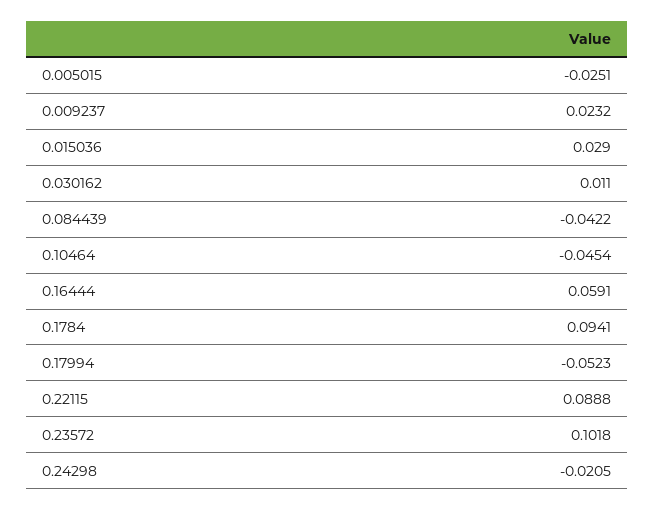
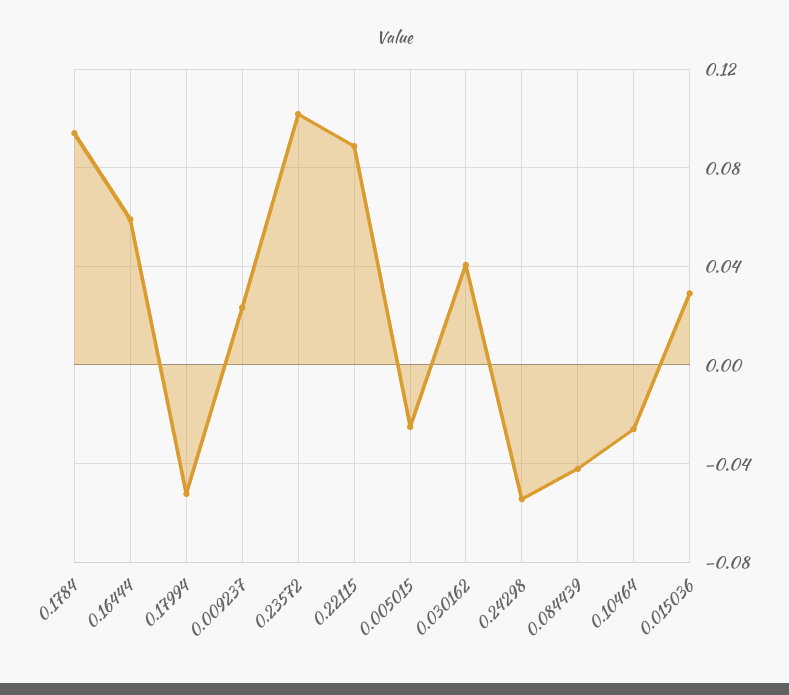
0.030162: 0.011 -> 0.04
0.10464: -0.0454 -> -0.025
0.24298: -0.0205 -> -0.055

